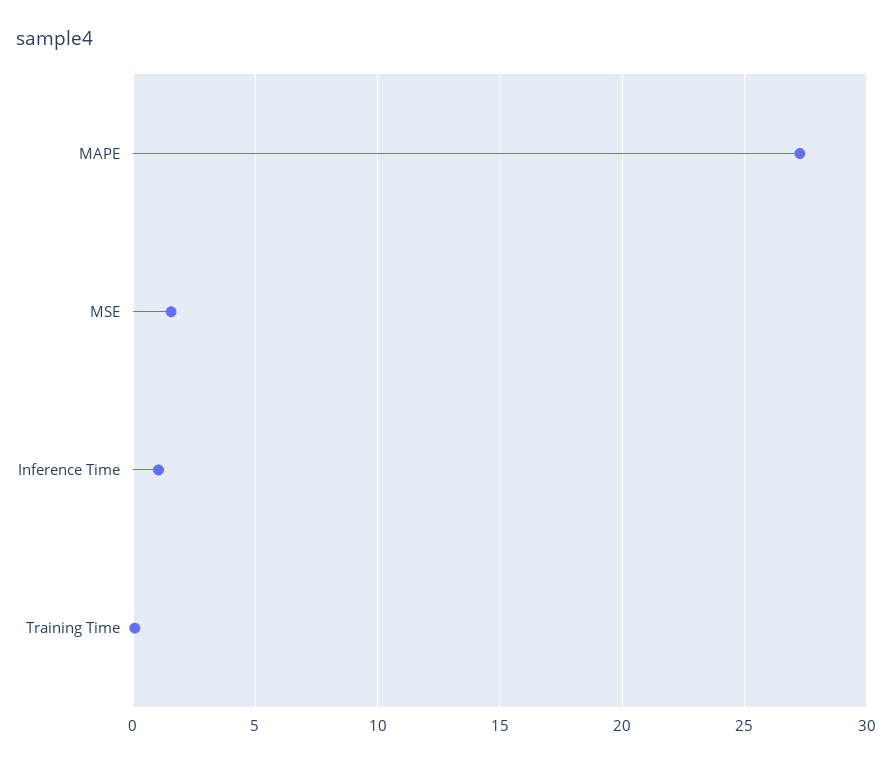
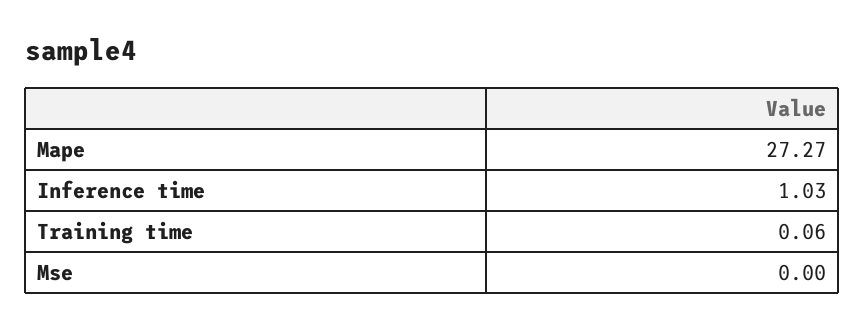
MSE: 1.5 -> 0

